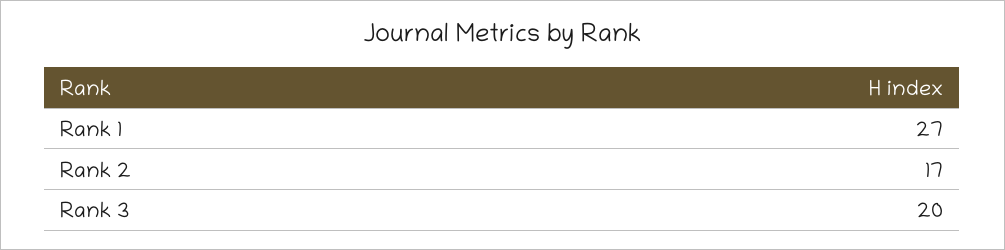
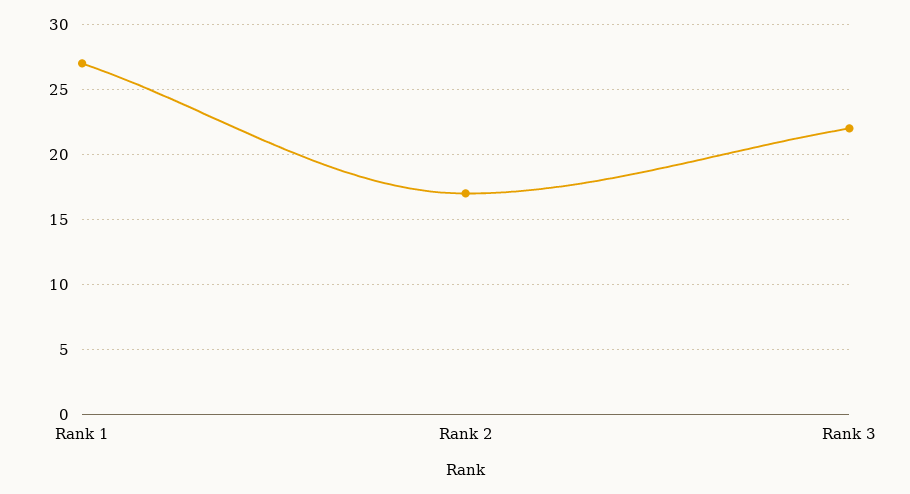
Rank 3: 20 -> 22

